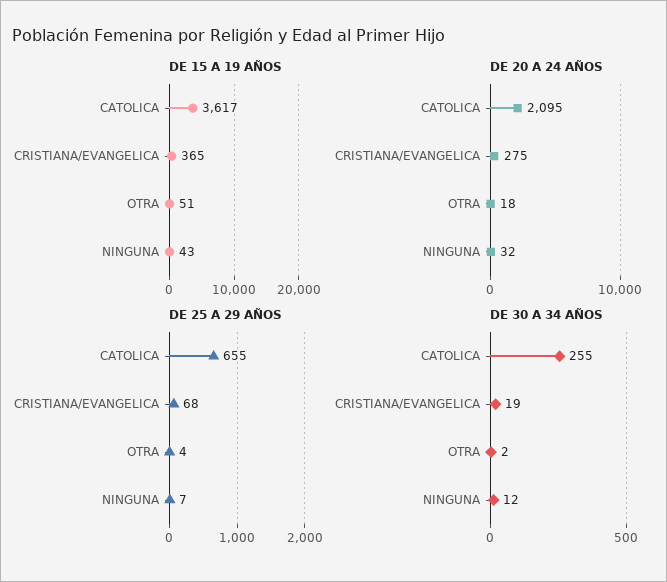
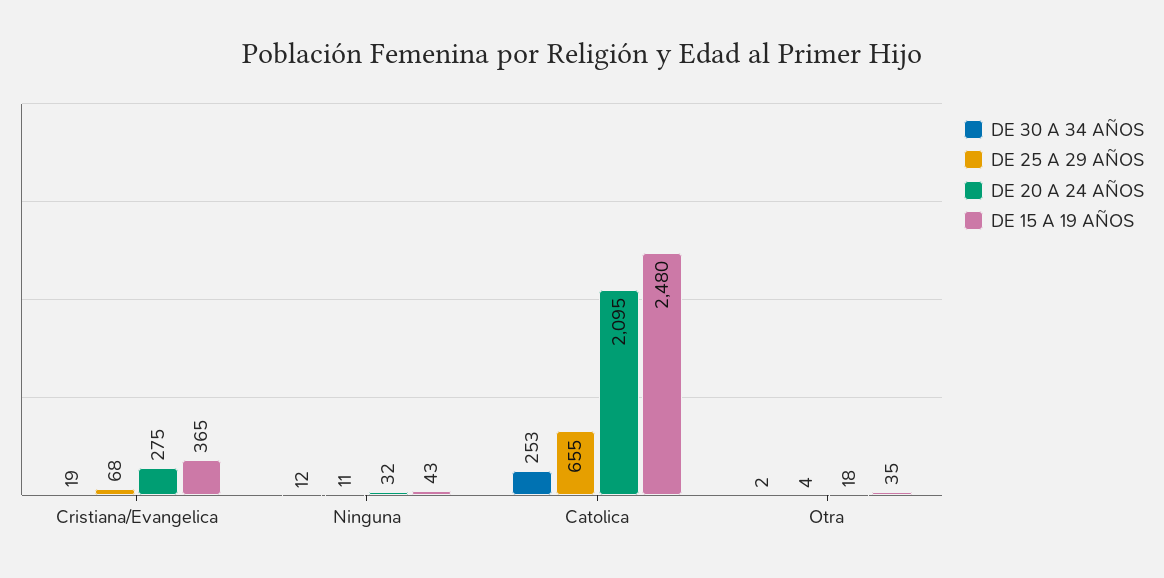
DE 15 A 19 AÑOS, CATOLICA: 3617 -> 2480
DE 15 A 19 AÑOS, OTRA: 51 -> 35
DE 25 A 29 AÑOS, NINGUNA: 7 -> 11
DE 30 A 34 AÑOS, CATOLICA: 255 -> 253

